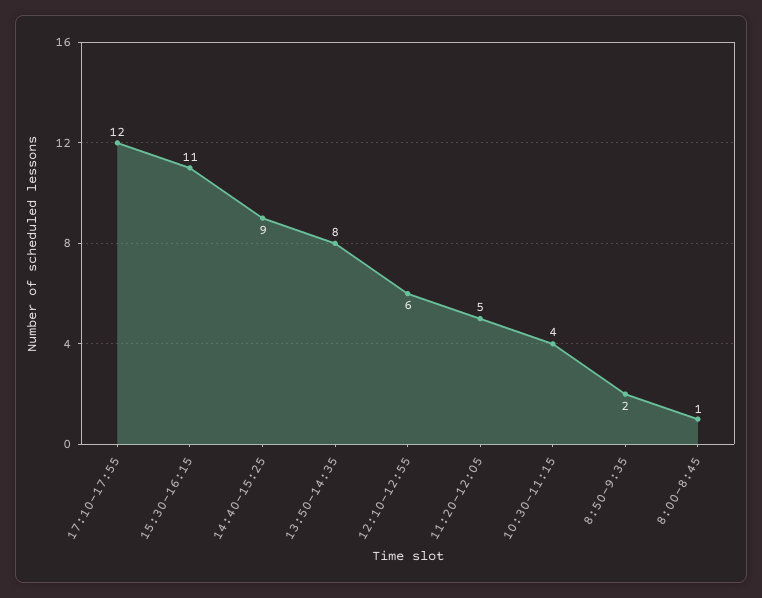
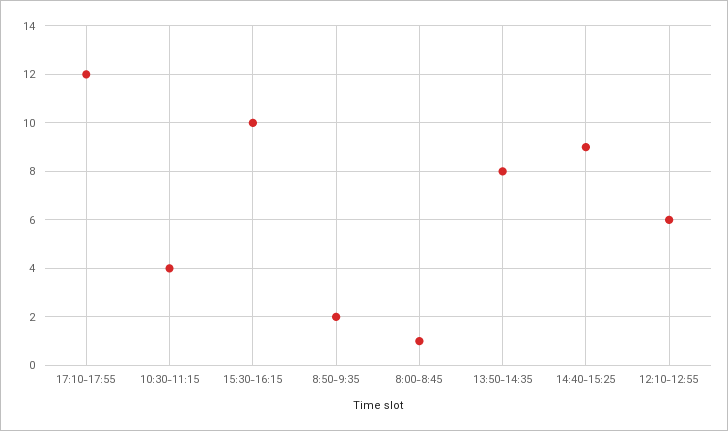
15:30-16:15: 11 -> 10
11:20-12:05: 5 -> none

